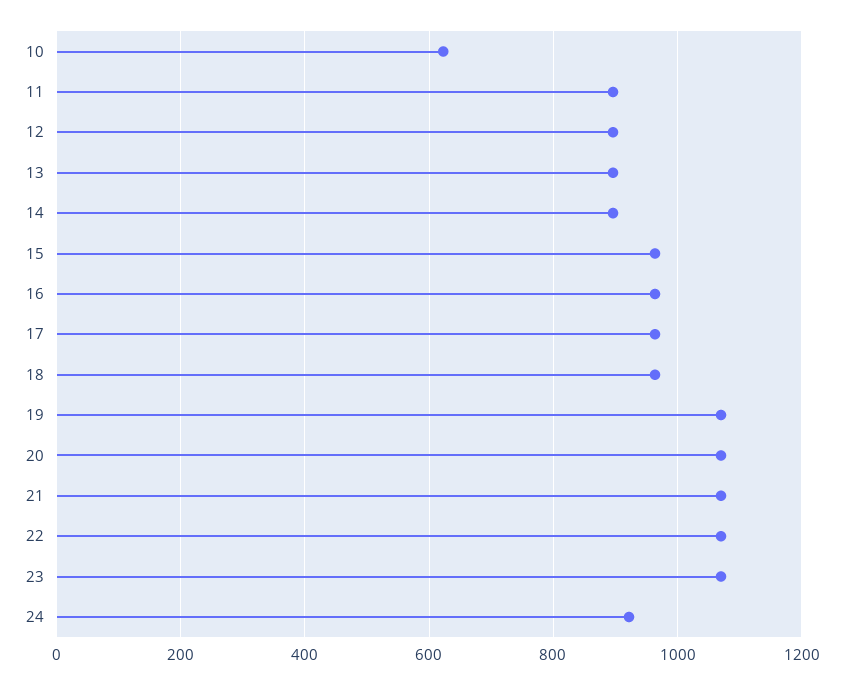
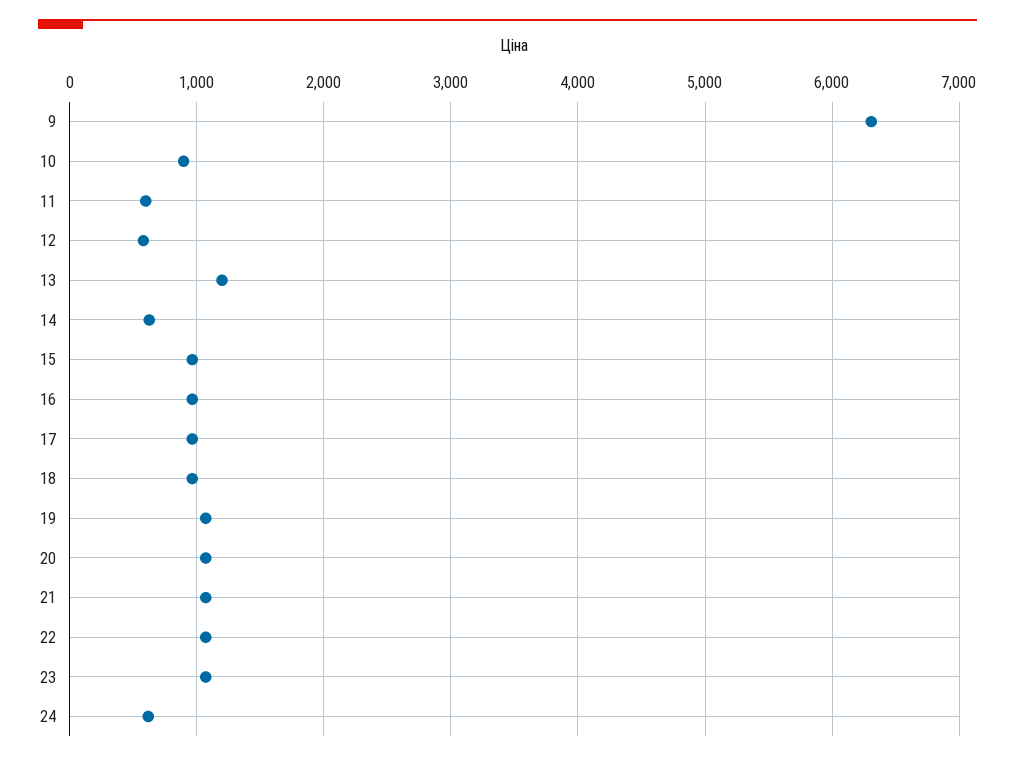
10: 620 -> 900
11: 900 -> 600
12: 900 -> 600
13: 900 -> 1200
14: 900 -> 600
24: 920 -> 600
9: none -> 6300

